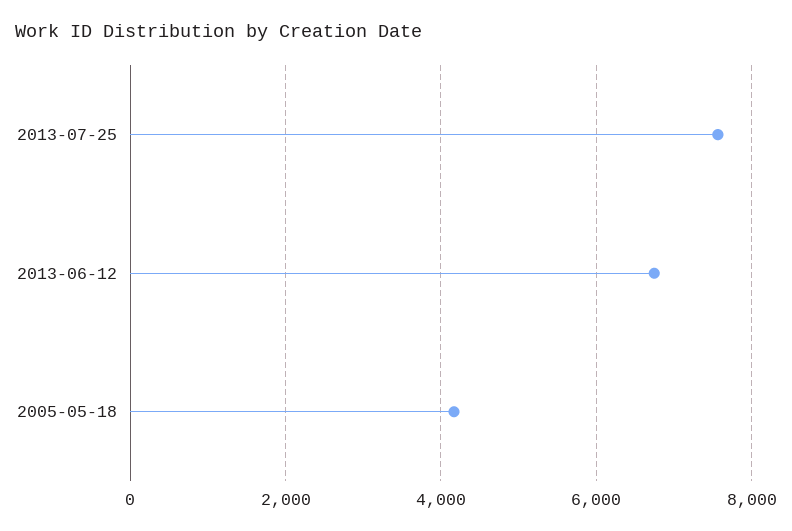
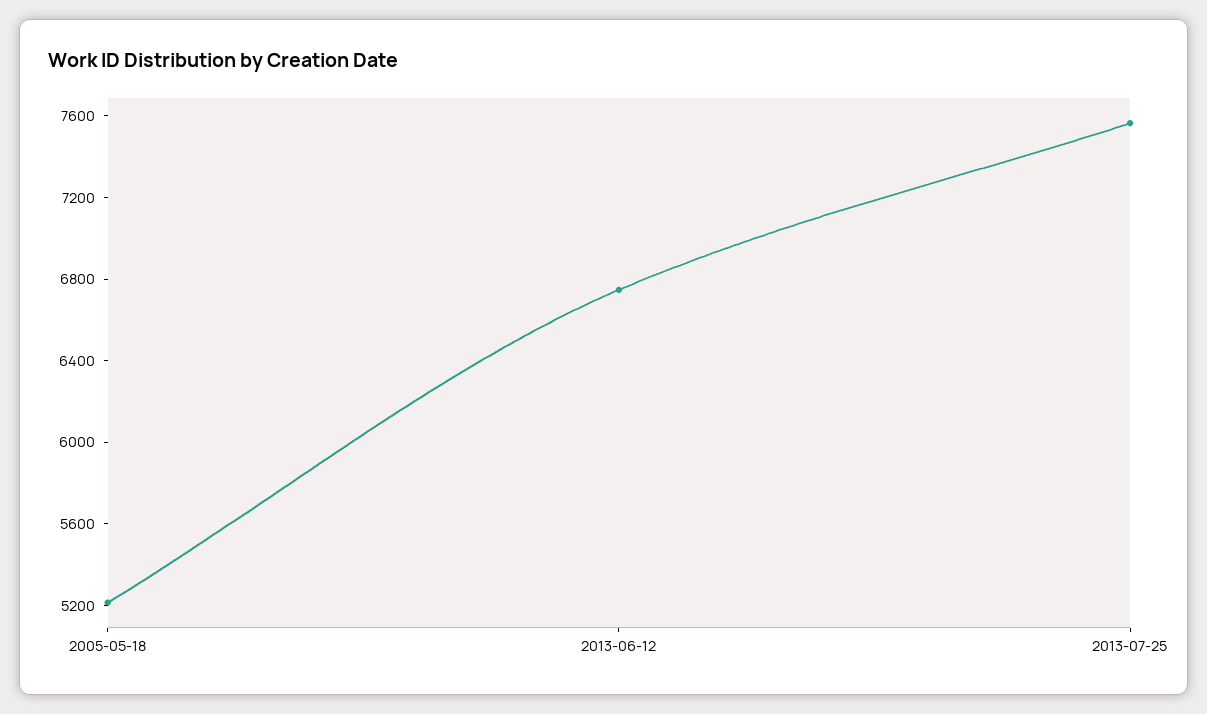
2005-05-18: 4200 -> 5200

